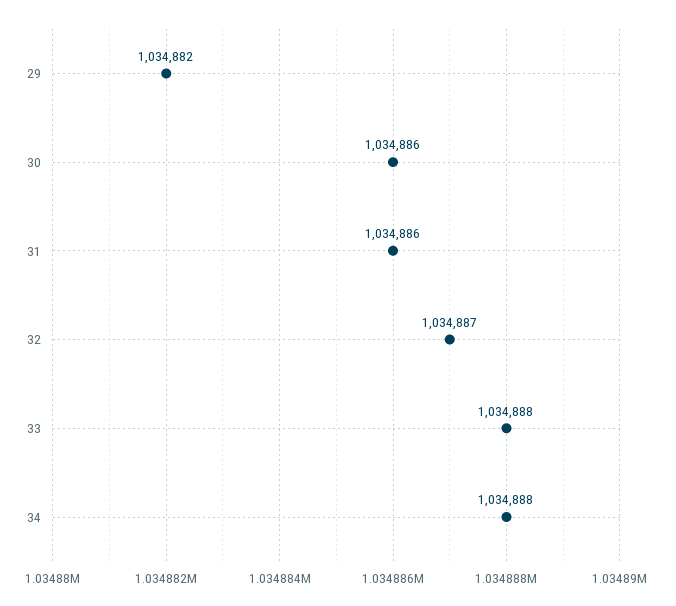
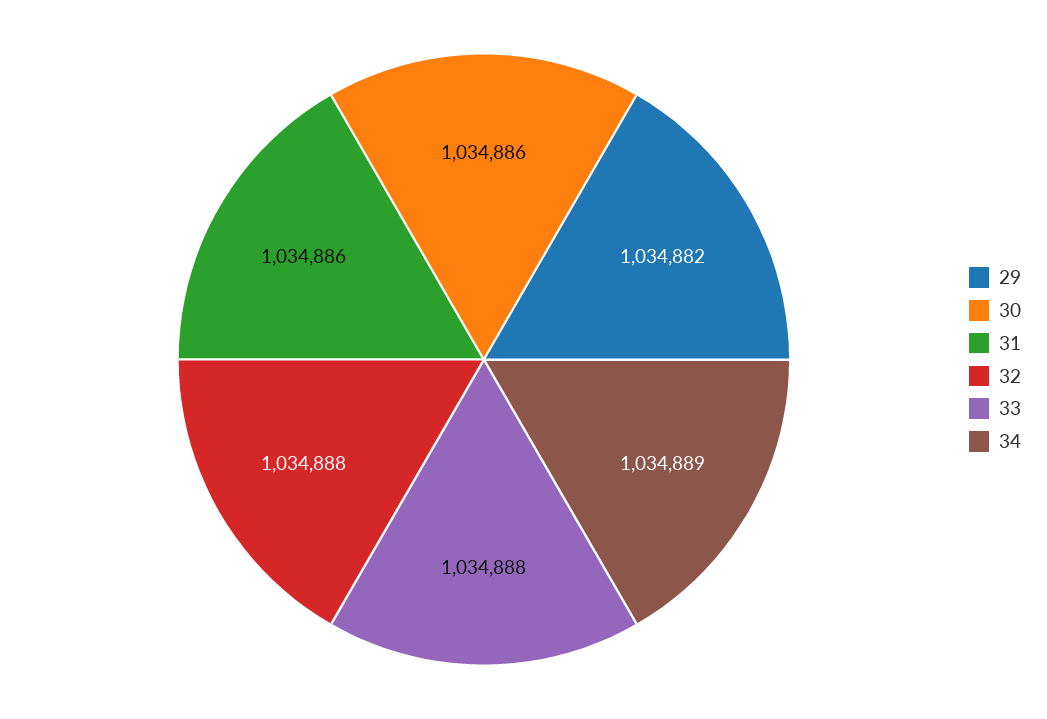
32: 1034887 -> 1034888
34: 1034888 -> 1034889

